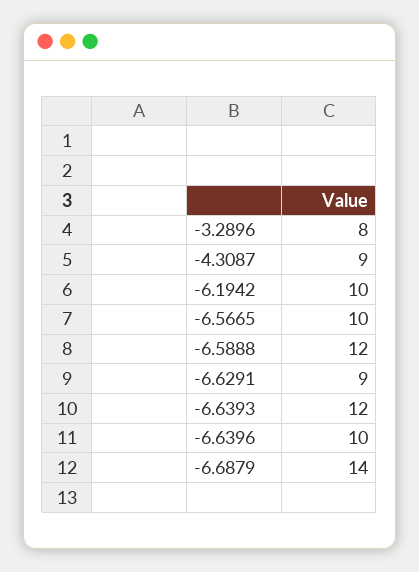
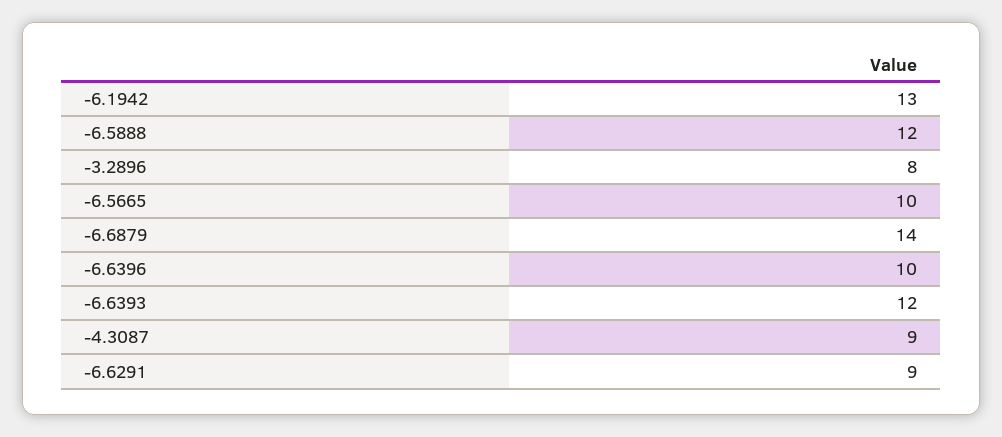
-6.1942: 10 -> 13

